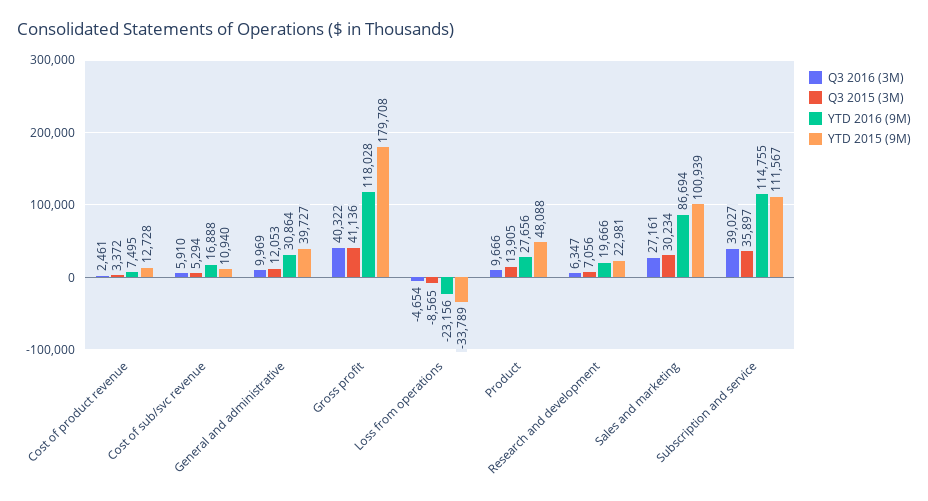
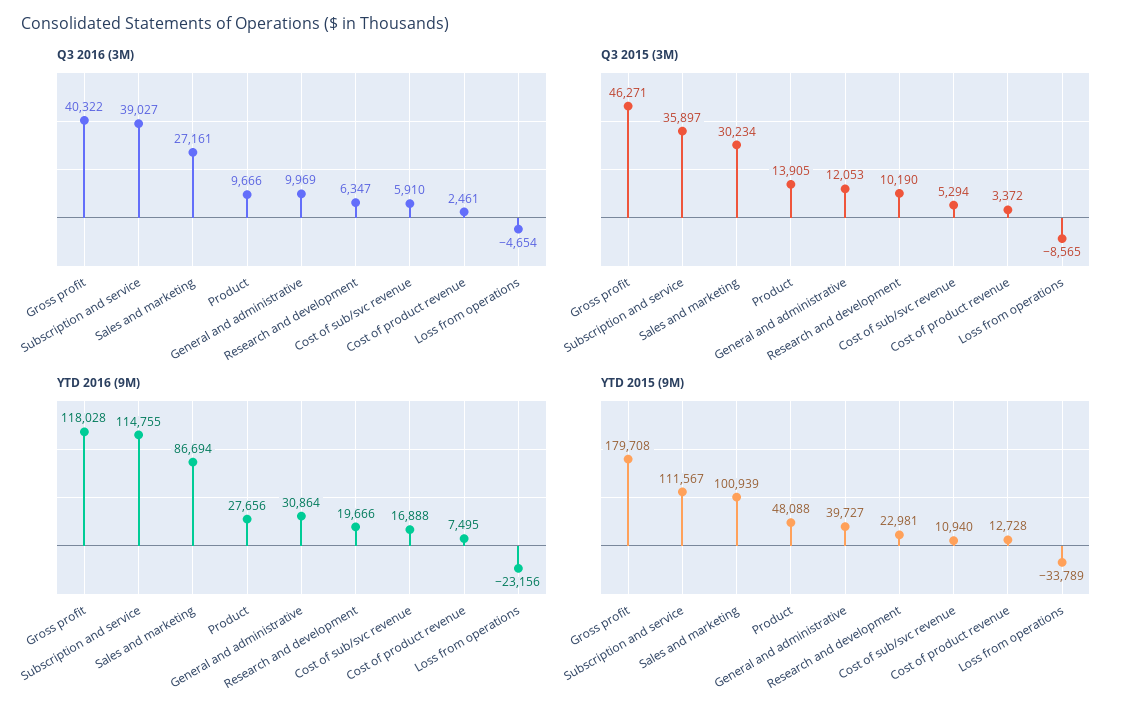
Q3 2015 (3M), Gross profit: 41136 -> 46271
Q3 2015 (3M), Research and development: 7056 -> 10190

